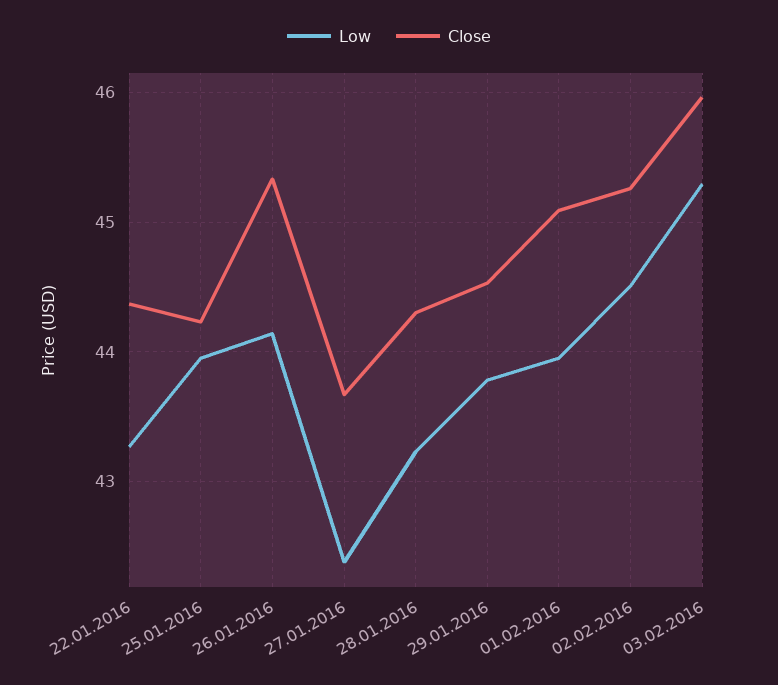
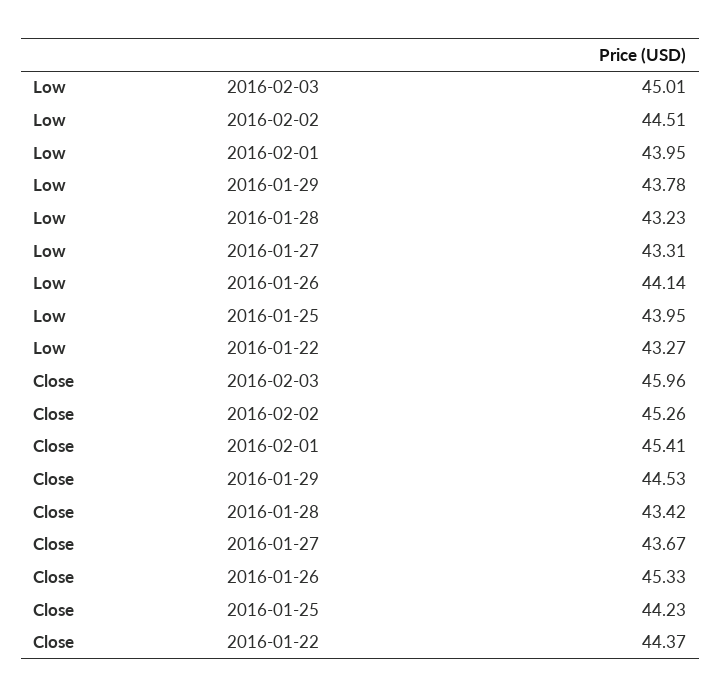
Low, 27.01.2016: 42.4 -> 43.31
Close, 28.01.2016: 44.3 -> 43.42
Close, 01.02.2016: 45.1 -> 45.41
Low, 03.02.2016: 45.3 -> 45.01

